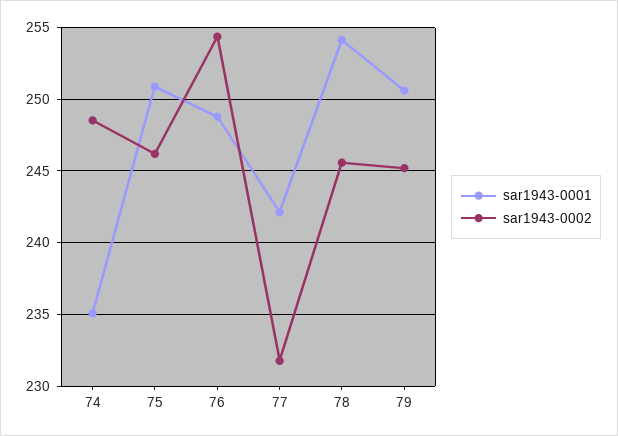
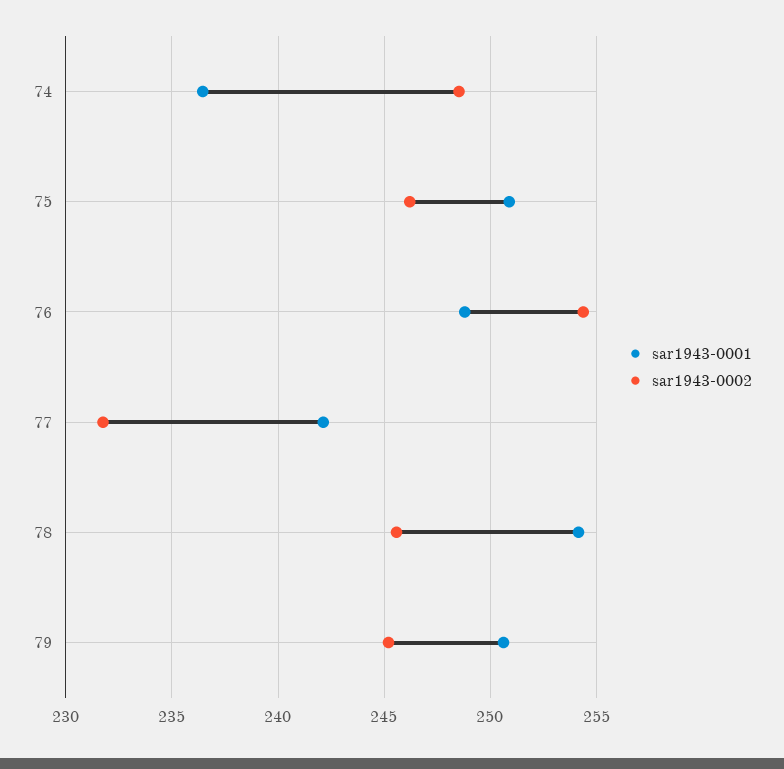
sar1943-0001, 74: 235 -> 236.5

